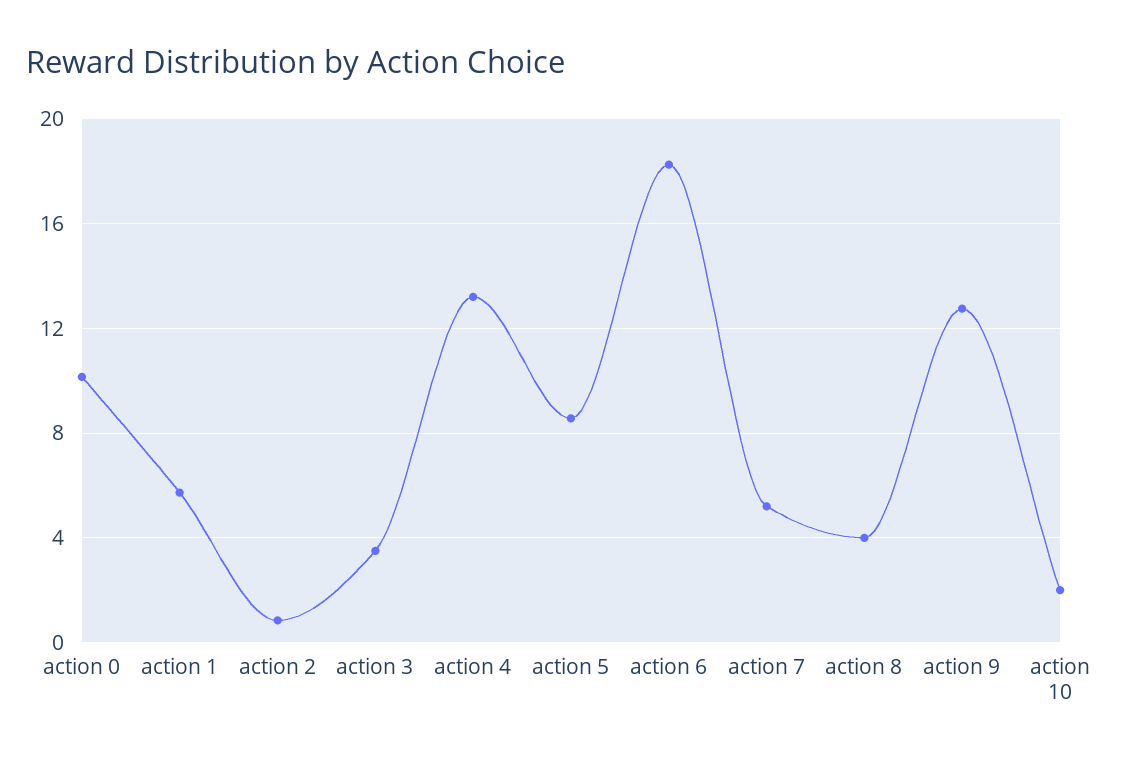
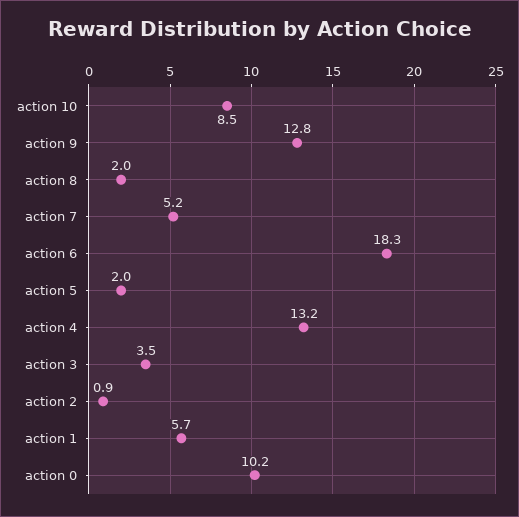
action 5: 8.5 -> 2
action 8: 4 -> 2
action 10: 2 -> 8.5

